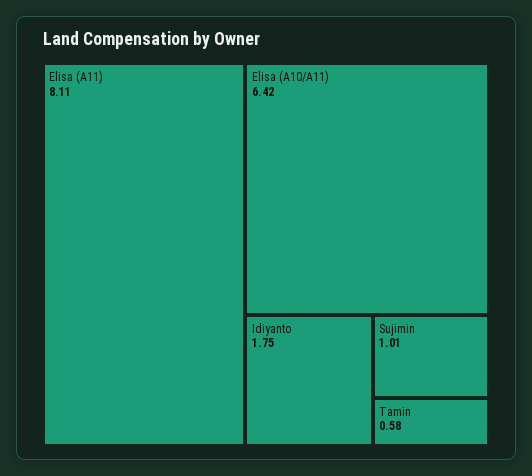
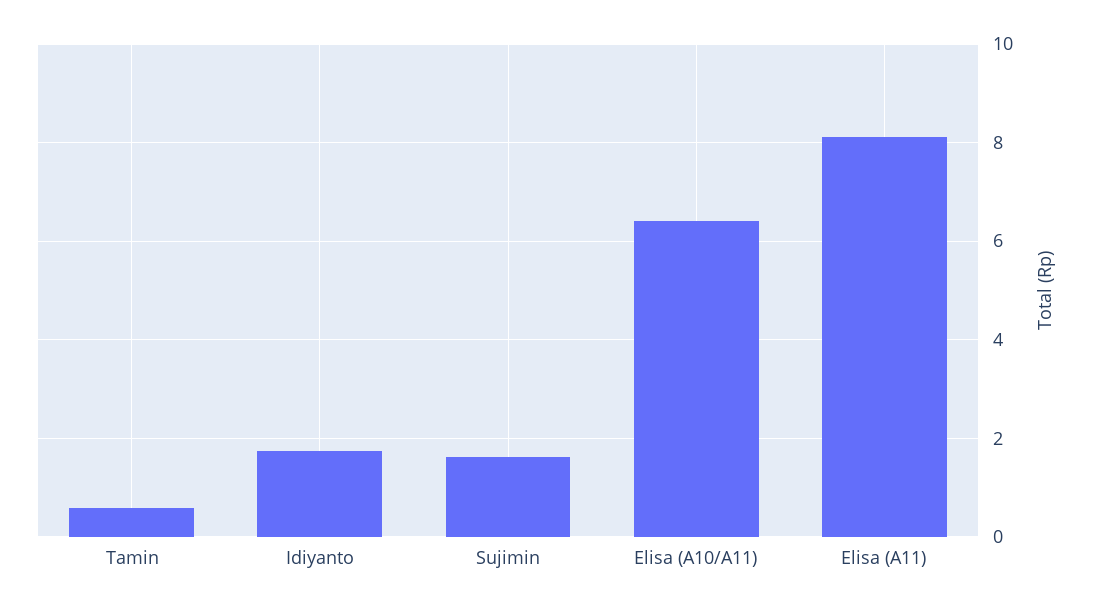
Sujimin: 1.01 -> 1.6

